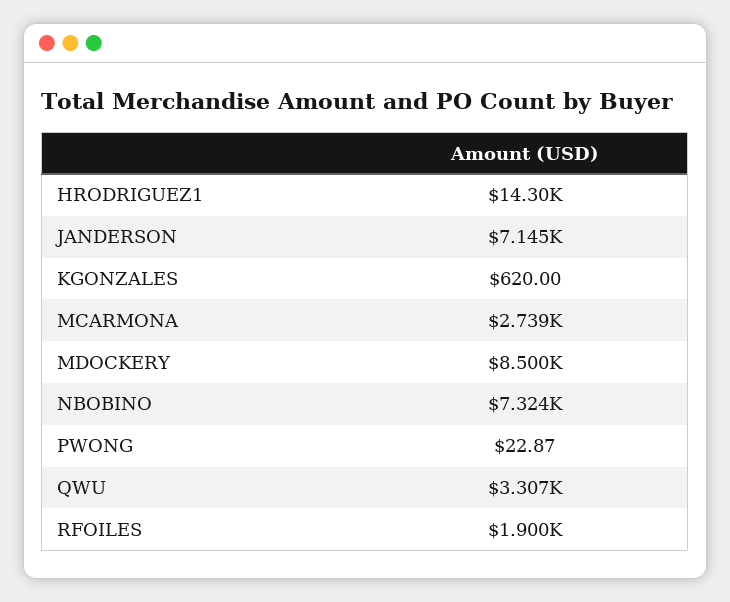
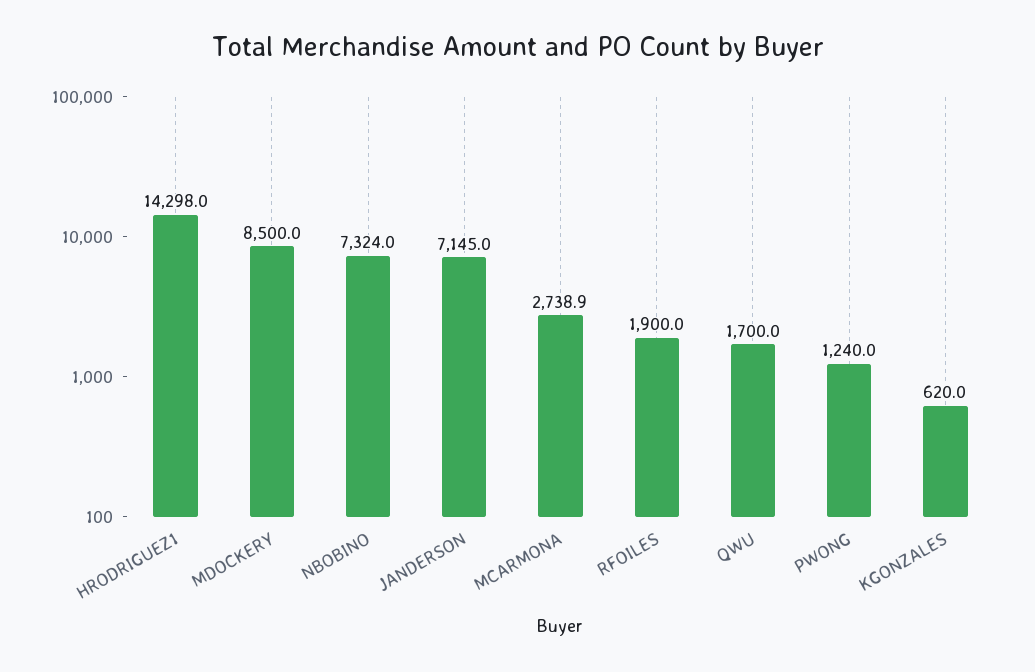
PWONG: 22.87 -> 1240
QWU: 3307 -> 1700

